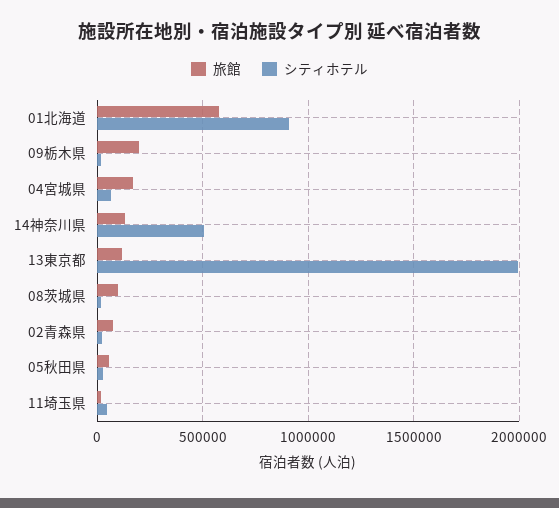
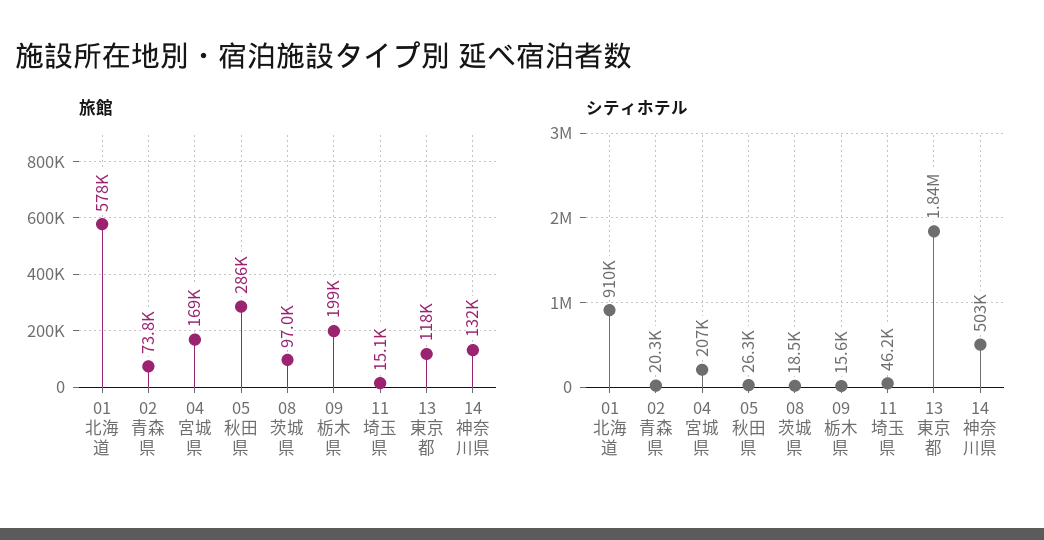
シティホテル, 04宮城県: 50000 -> 207000
シティホテル, 13東京都: 2000000 -> 1840000
旅館, 05秋田県: 50000 -> 286000

